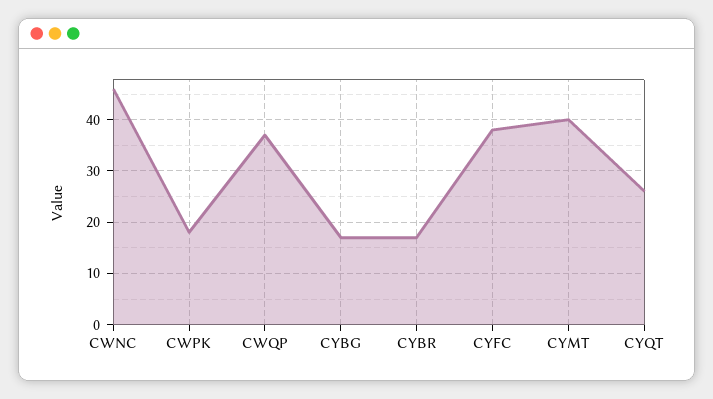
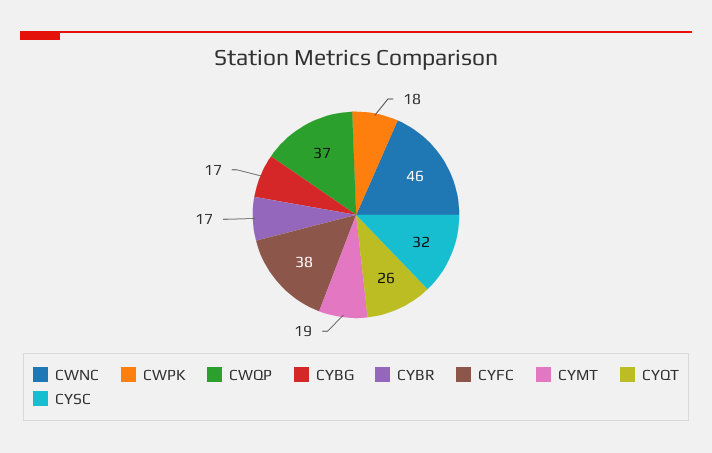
CYMT: 40 -> 19
CYSC: none -> 32

